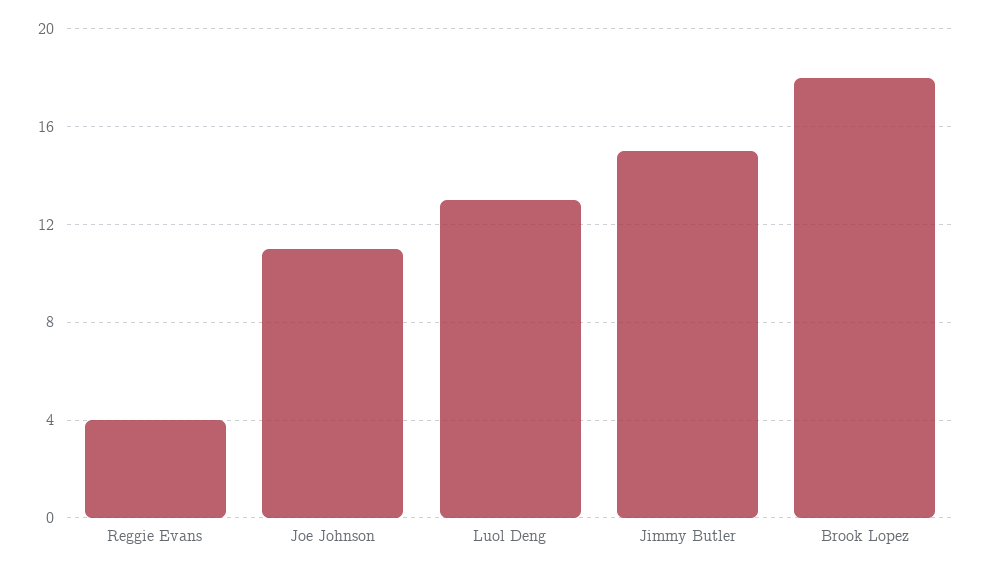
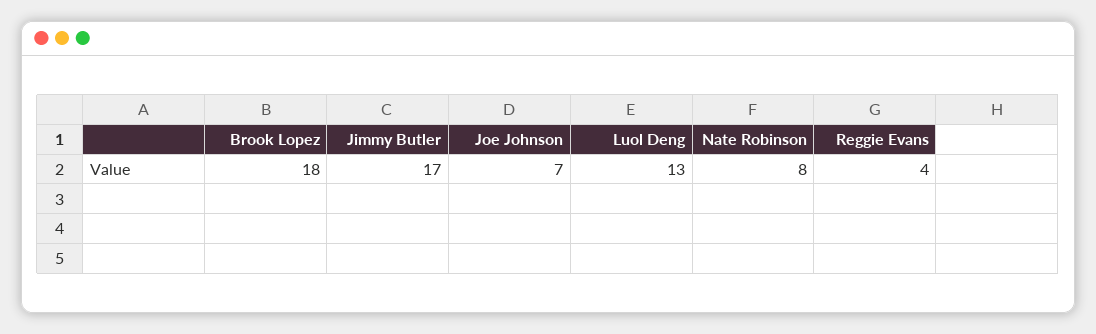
Joe Johnson: 11 -> 7
Jimmy Butler: 15 -> 17
Nate Robinson: none -> 8

